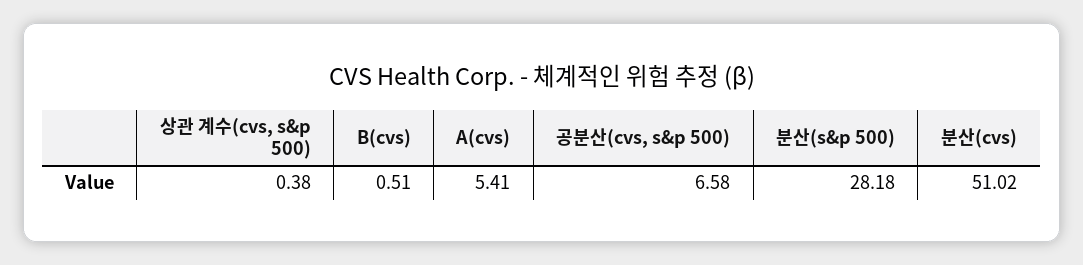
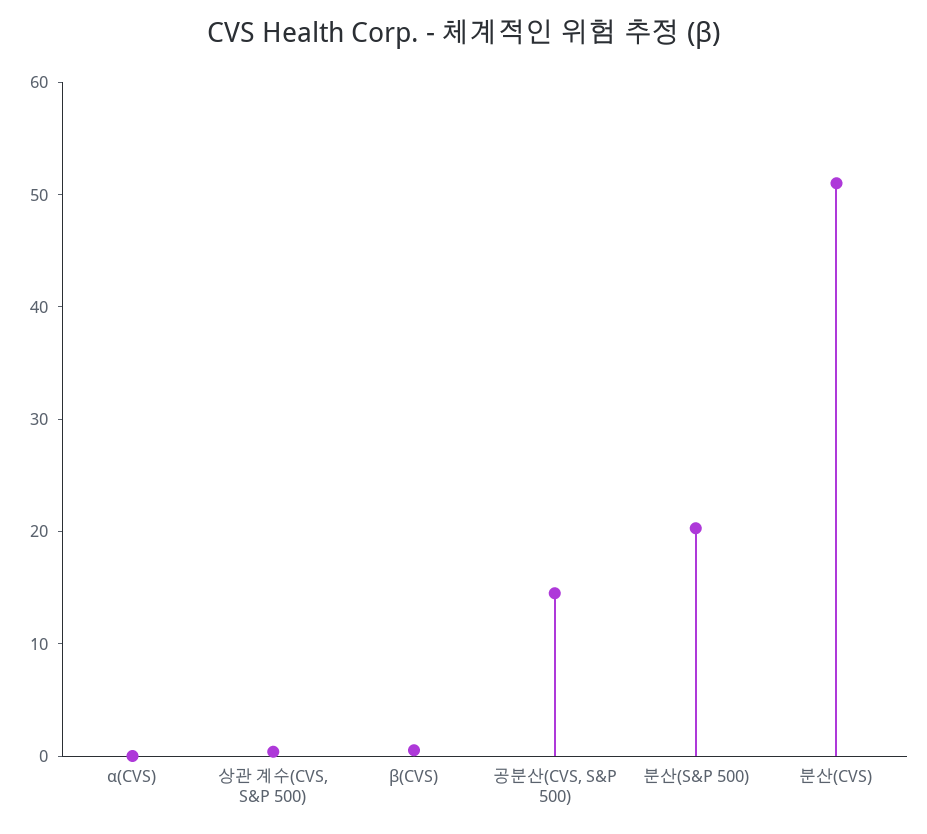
Α(cvs): 5.41 -> 0
공분산(cvs, s&p 500): 6.58 -> 14
분산(s&p 500): 28.18 -> 20

